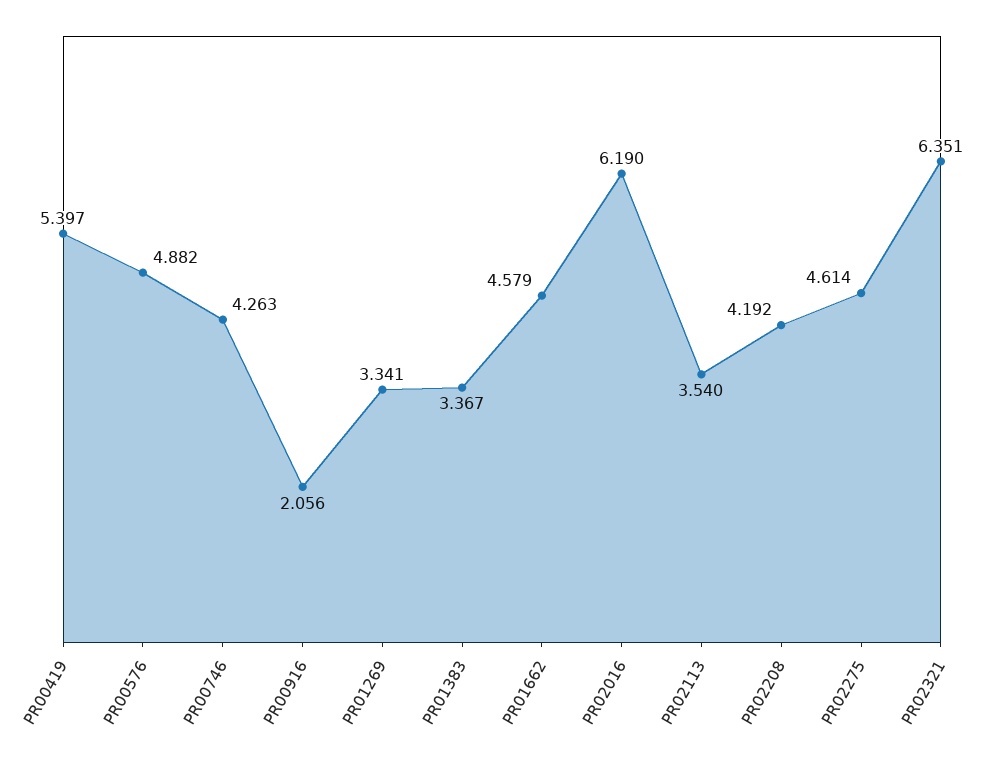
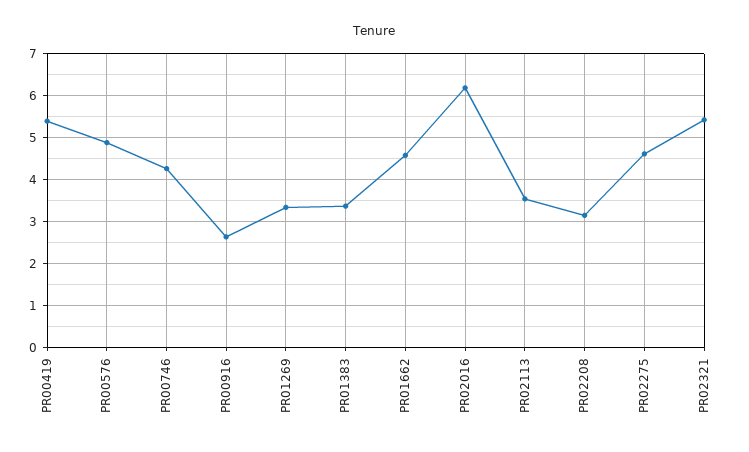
PR00916: 2.056 -> 2.6
PR02208: 4.192 -> 3.2
PR02321: 6.351 -> 5.4

